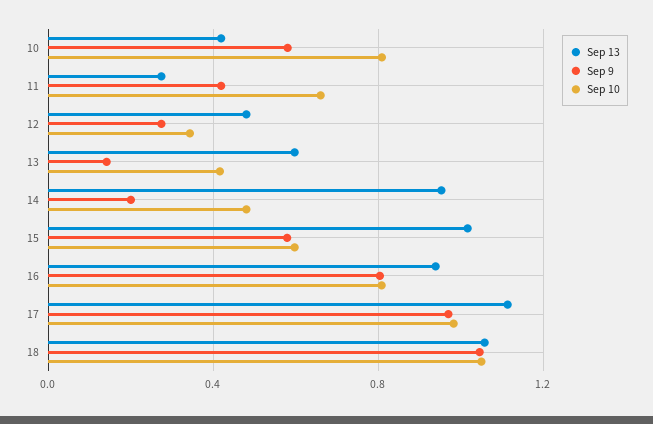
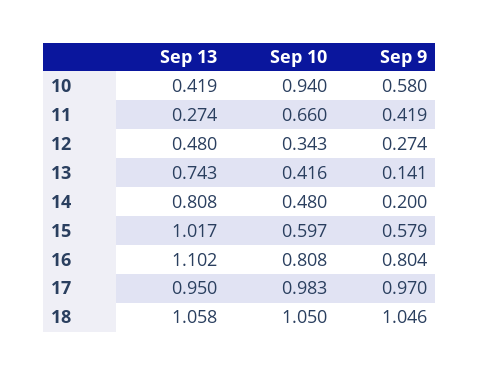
Sep 10, 10: 0.8 -> 0.94
Sep 13, 13: 0.6 -> 0.743
Sep 13, 14: 0.95 -> 0.808
Sep 13, 16: 0.95 -> 1.102
Sep 13, 17: 1.1 -> 0.95

